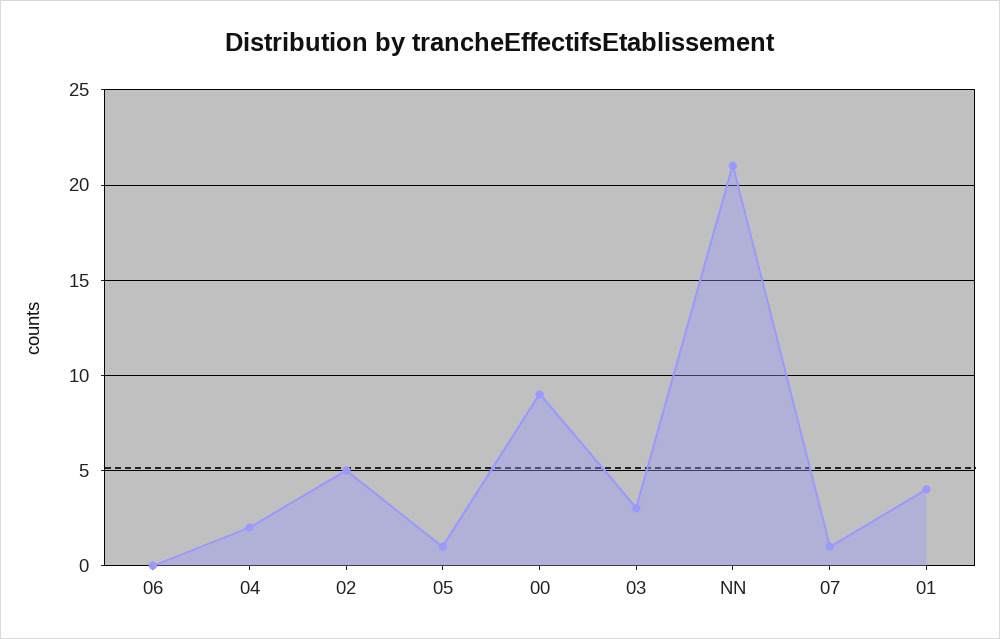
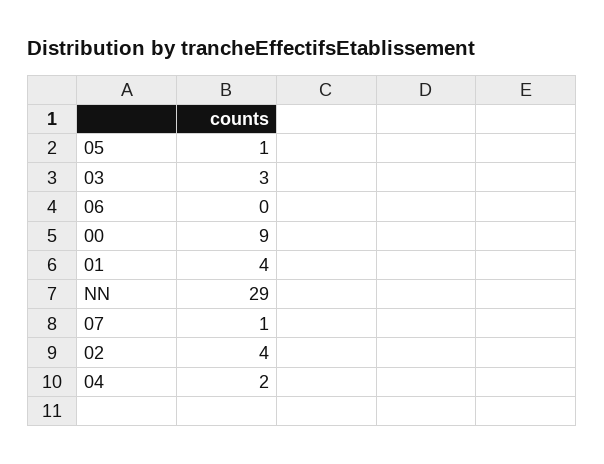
02: 5 -> 4
NN: 21 -> 29

